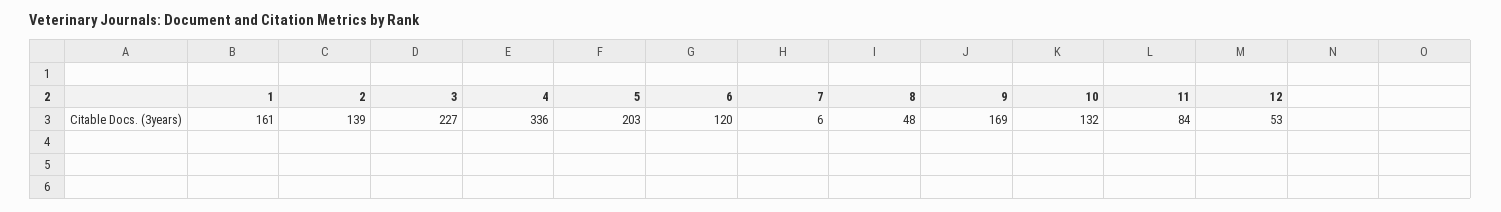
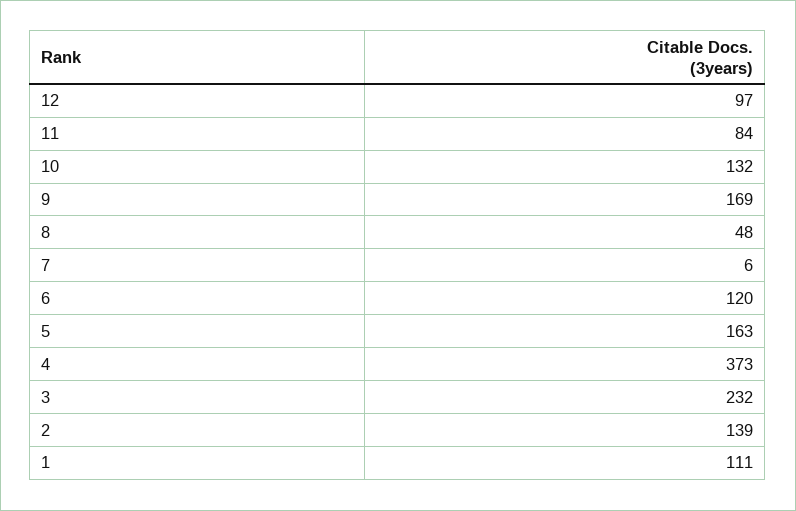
1: 161 -> 111
3: 227 -> 232
4: 336 -> 373
5: 203 -> 163
12: 53 -> 97

